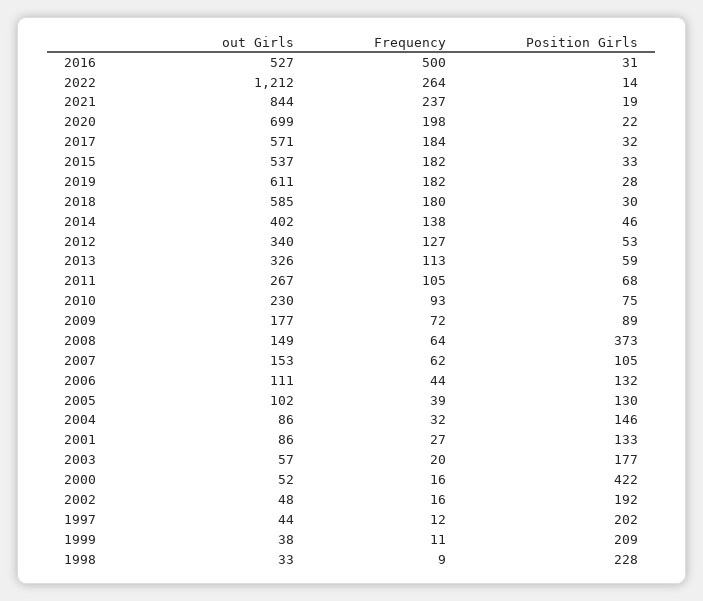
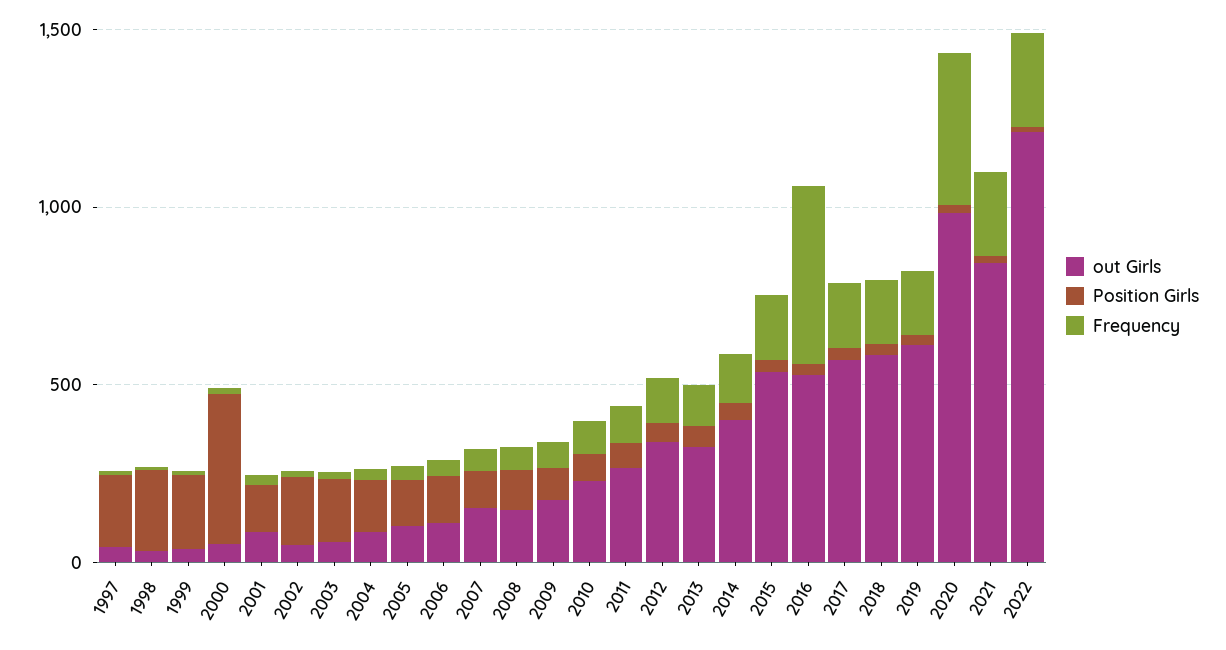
out Girls, 2020: 699 -> 1000
Frequency, 2020: 198 -> 400
Position Girls, 2008: 373 -> 100

